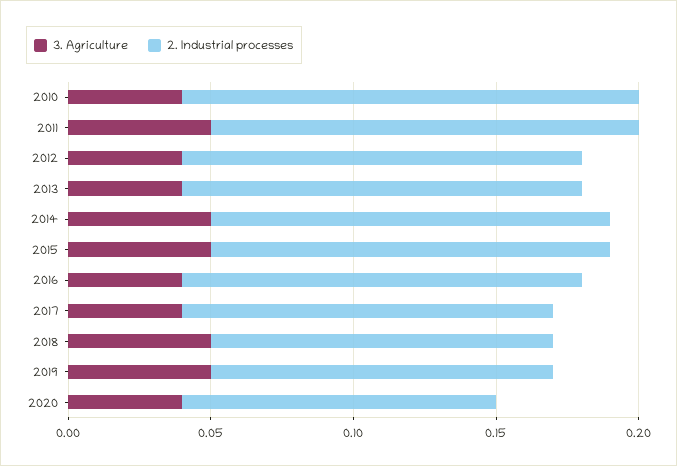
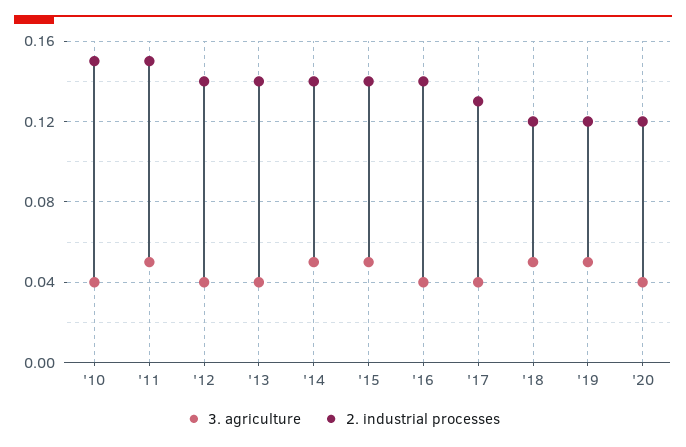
2. Industrial processes, 2010: 0.16 -> 0.15
2. Industrial processes, 2020: 0.11 -> 0.12

